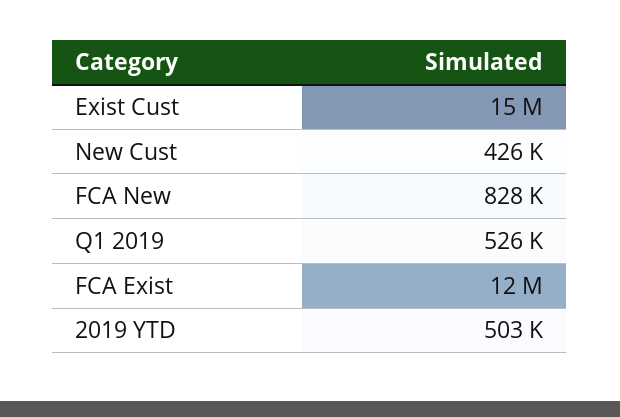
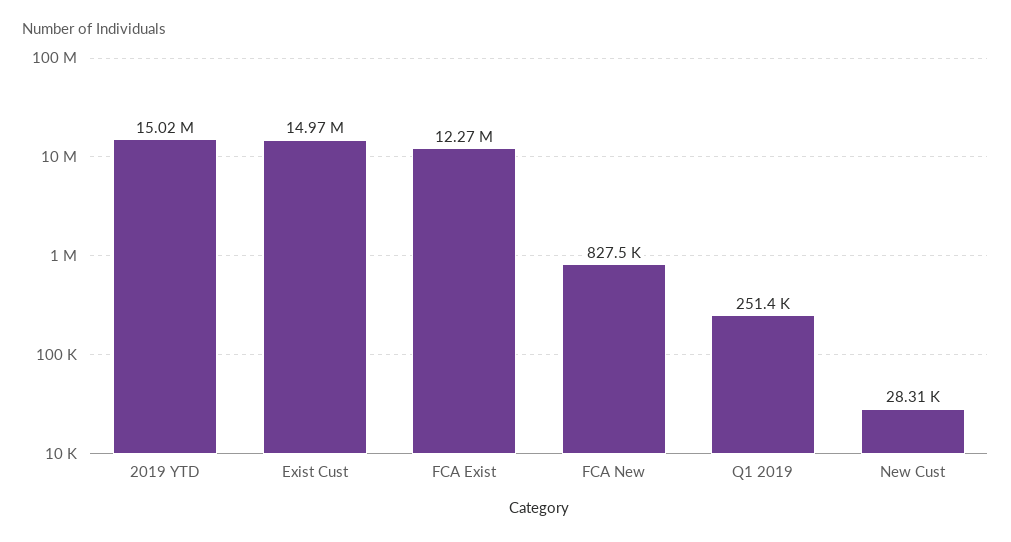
New Cust: 426000 -> 28310
Q1 2019: 526000 -> 251400
2019 YTD: 503000 -> 15020000

